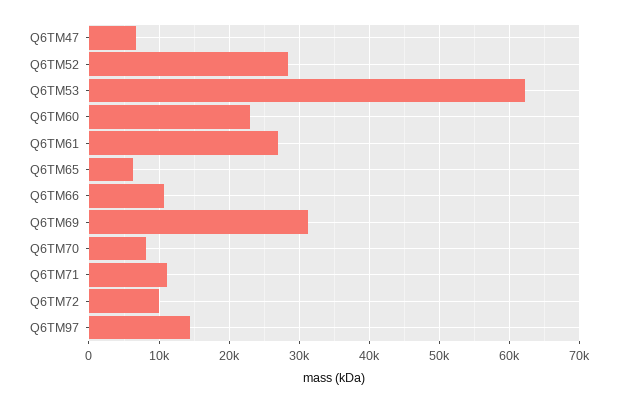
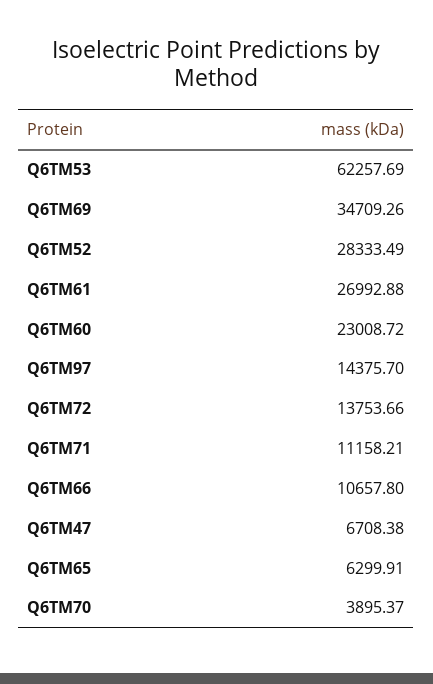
Q6TM69: 31000 -> 34709.26
Q6TM70: 8000 -> 3895.37
Q6TM72: 10000 -> 13753.66

